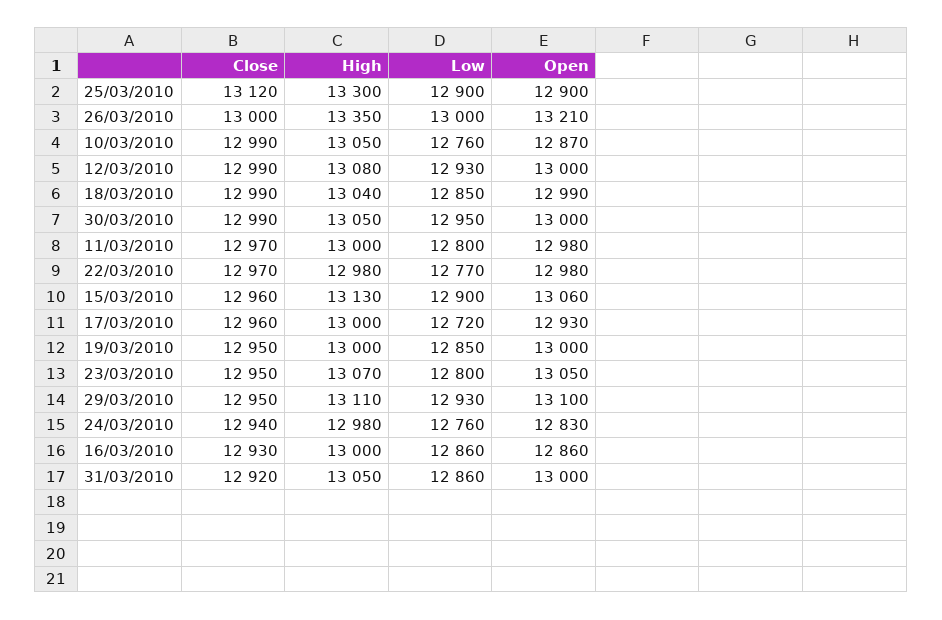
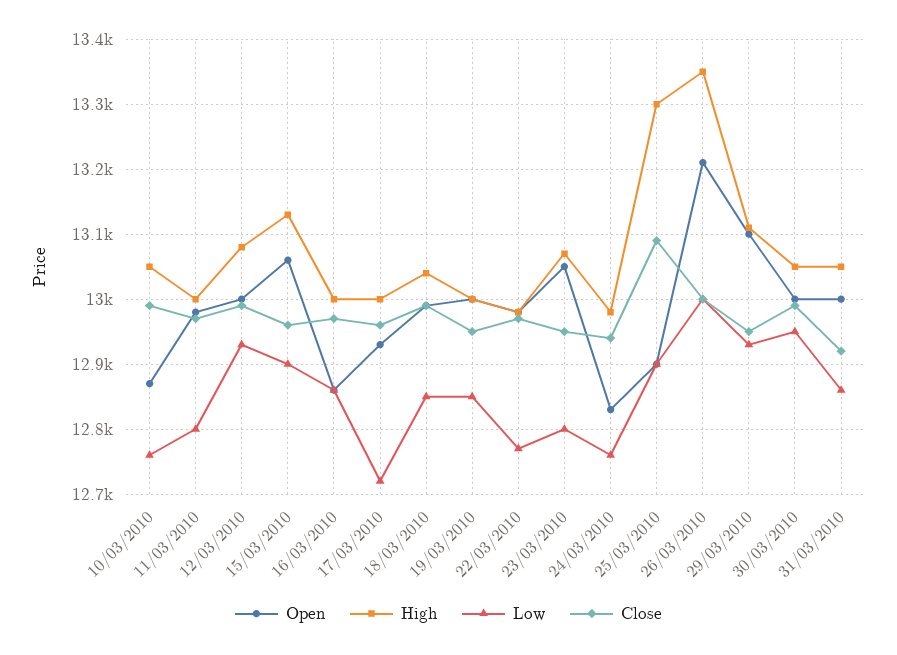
Close, 25/03/2010: 13120 -> 13090
Close, 16/03/2010: 12930 -> 12970

